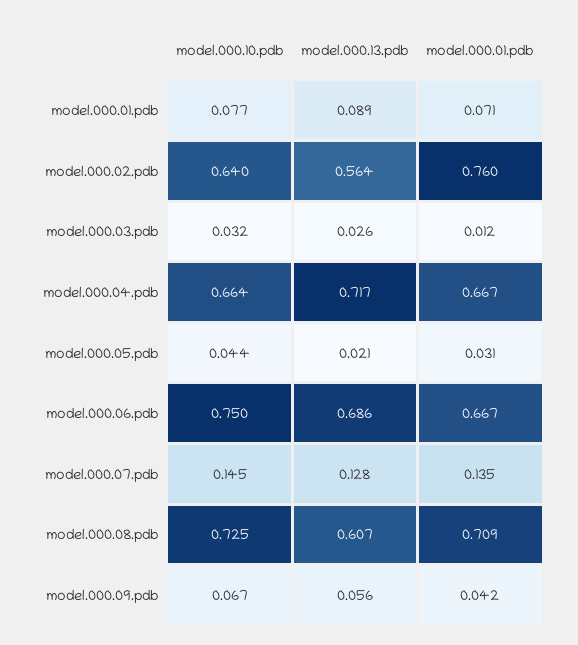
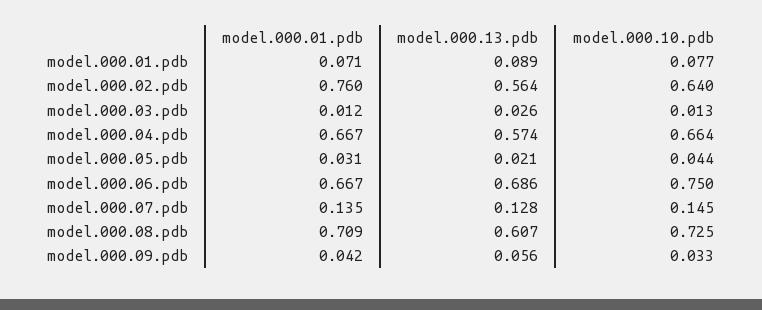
model.000.10.pdb, model.000.03.pdb: 0.032 -> 0.013
model.000.13.pdb, model.000.04.pdb: 0.717 -> 0.574
model.000.10.pdb, model.000.09.pdb: 0.067 -> 0.033

